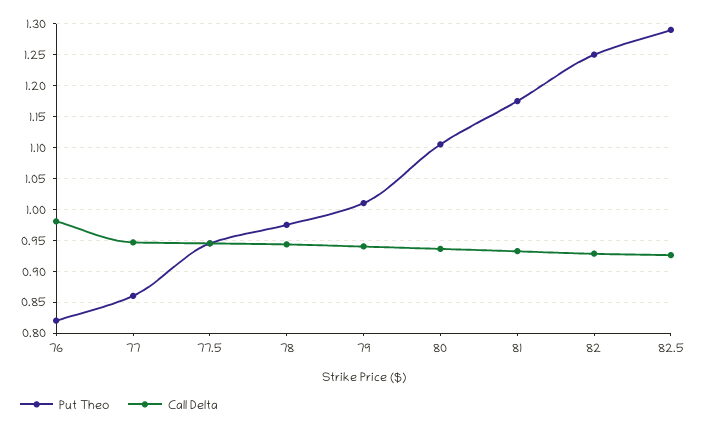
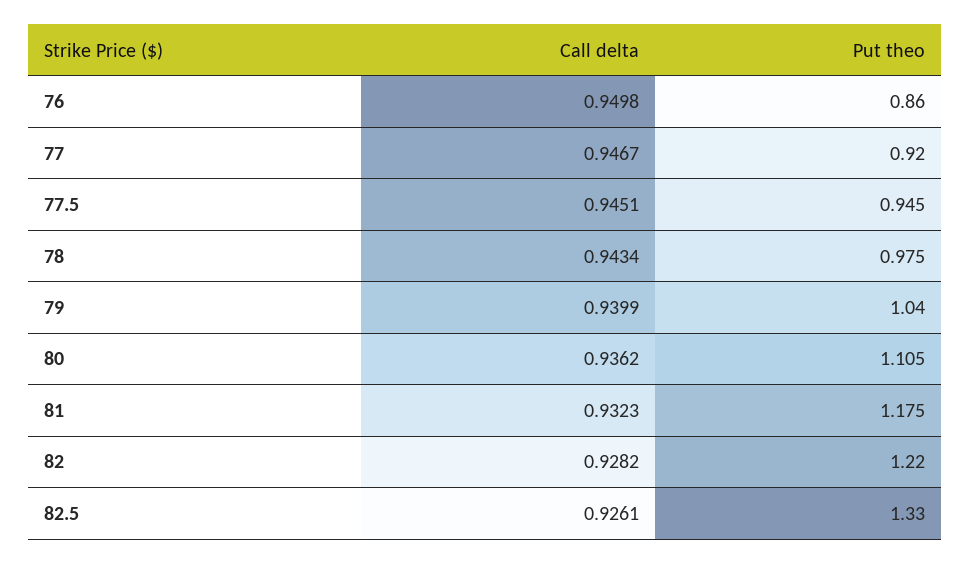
Put Theo, 76: 0.82 -> 0.86
Call Delta, 76: 0.98 -> 0.9498
Put Theo, 77: 0.86 -> 0.92
Put Theo, 79: 1.01 -> 1.04
Put Theo, 82: 1.25 -> 1.22
Put Theo, 82.5: 1.29 -> 1.33

